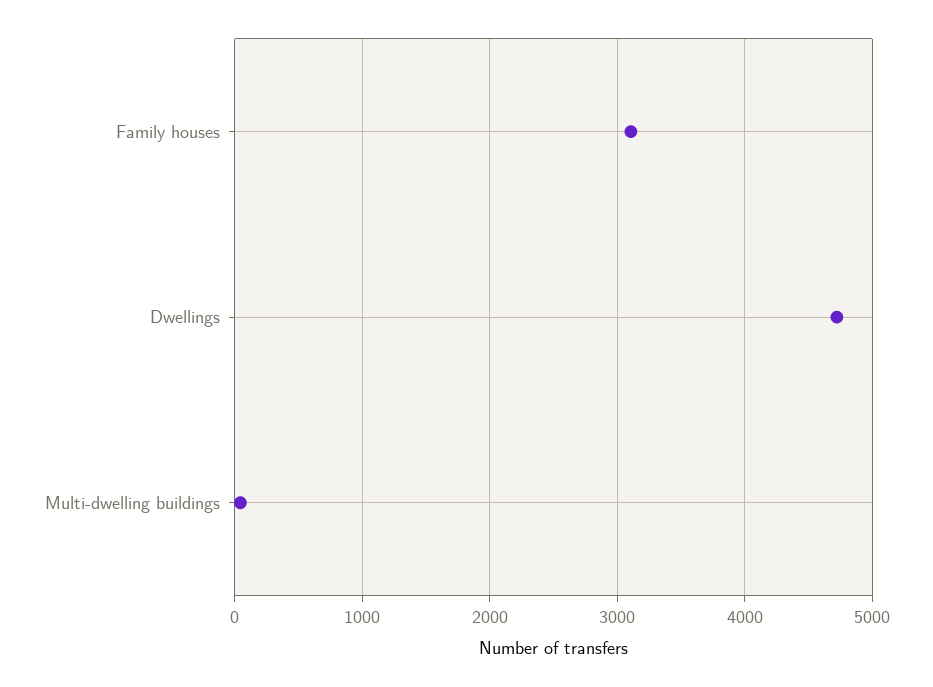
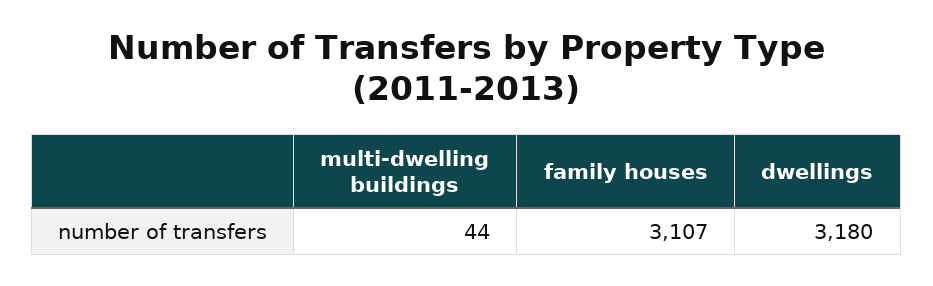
Dwellings: 4700 -> 3180

